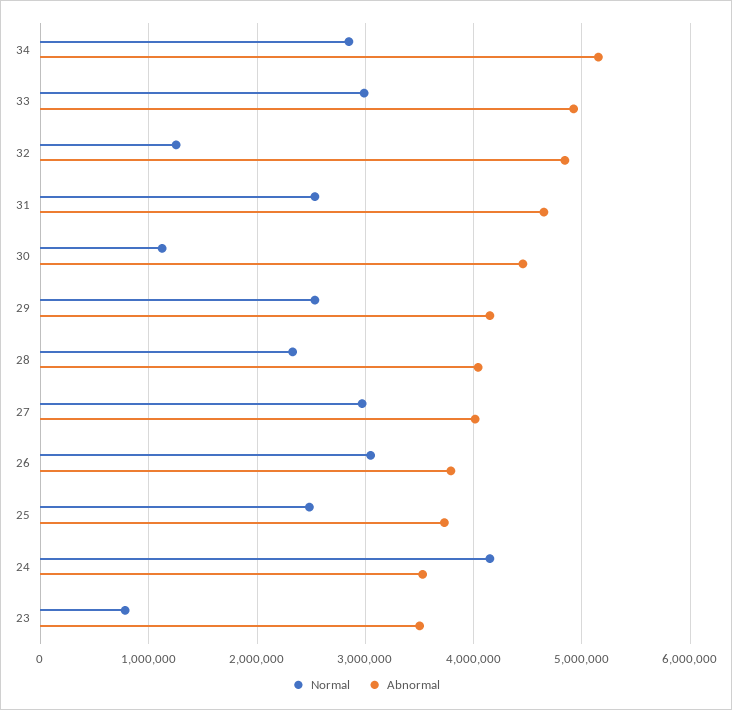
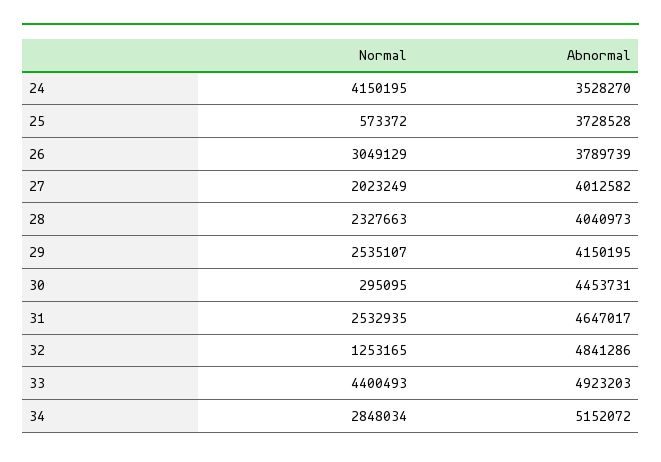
Normal, 33: 3000000 -> 4400493
Normal, 30: 1100000 -> 295095
Normal, 27: 3000000 -> 2023249
Normal, 25: 2500000 -> 573372
Normal, 23: 800000 -> none
Abnormal, 23: 3500000 -> none

